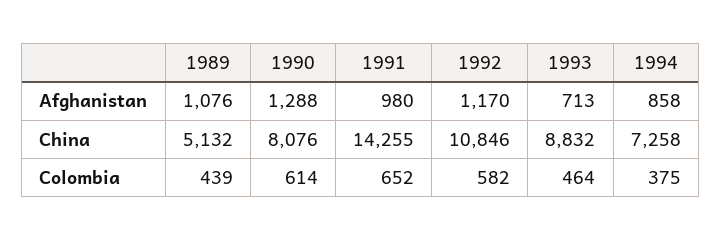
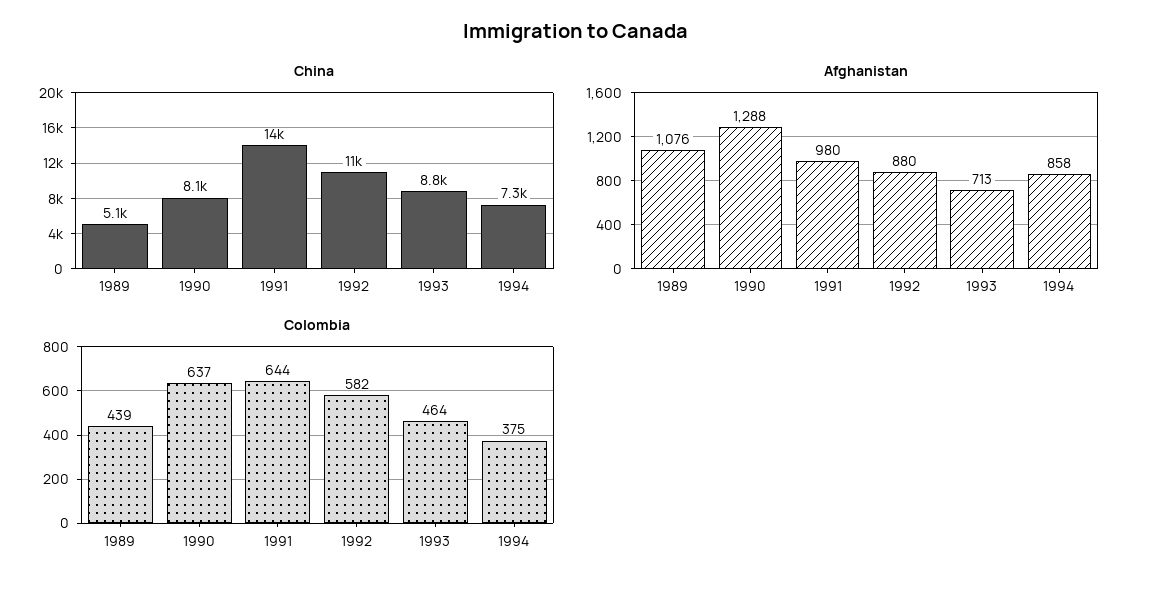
Afghanistan, 1992: 1170 -> 880
Colombia, 1990: 614 -> 637
Colombia, 1991: 652 -> 644

